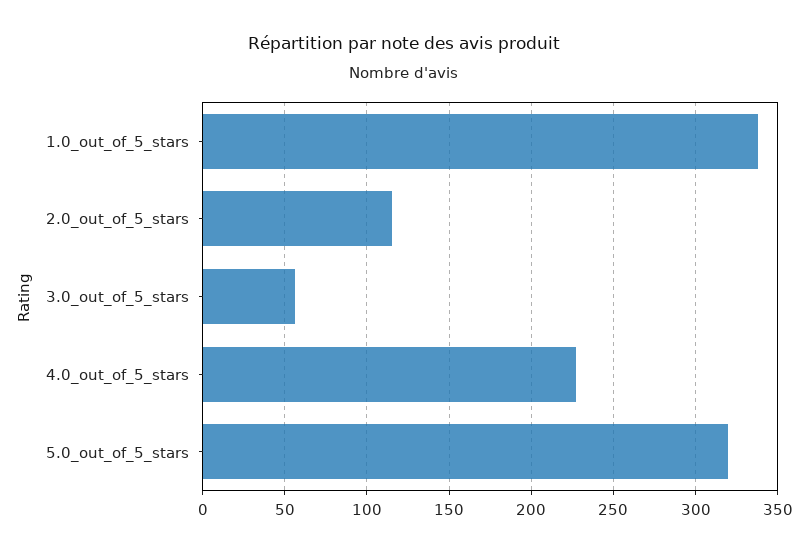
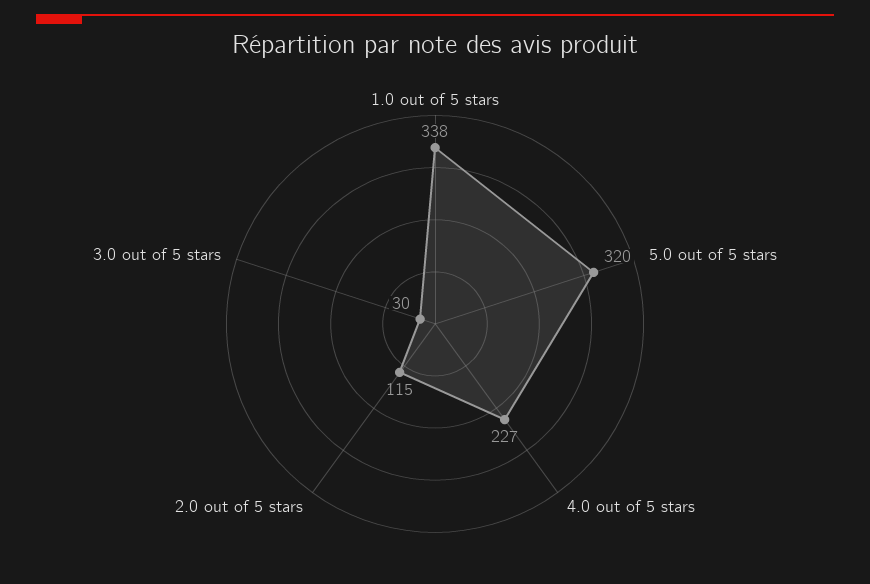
3.0_out_of_5_stars: 55 -> 30

